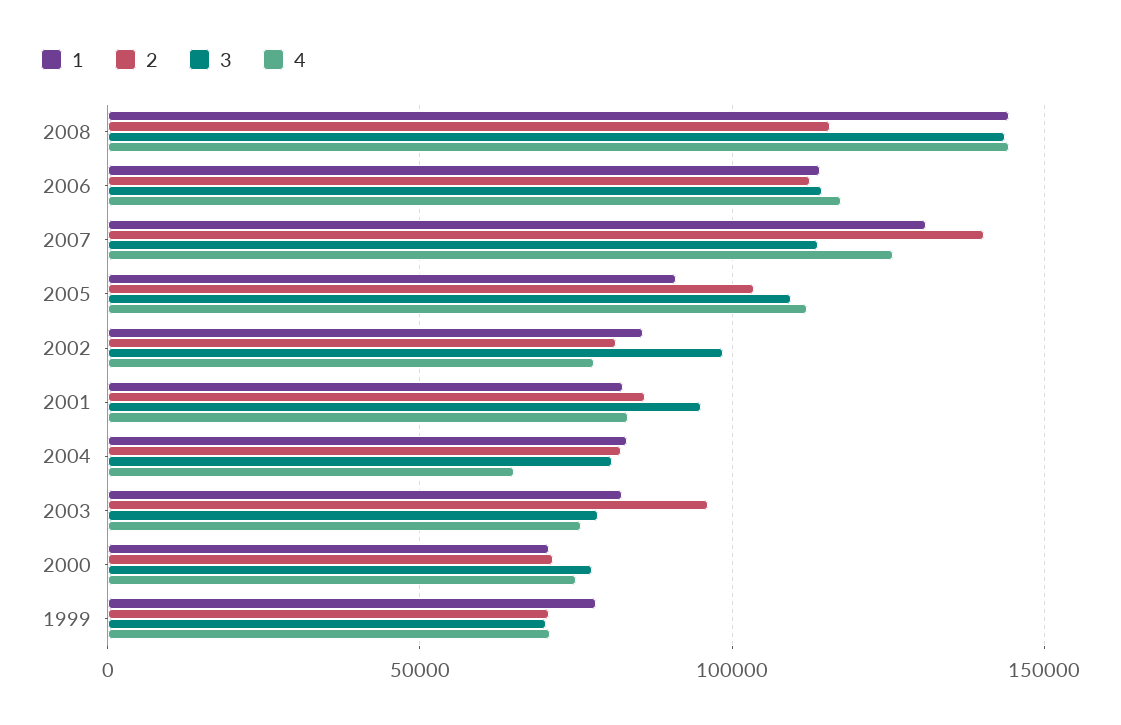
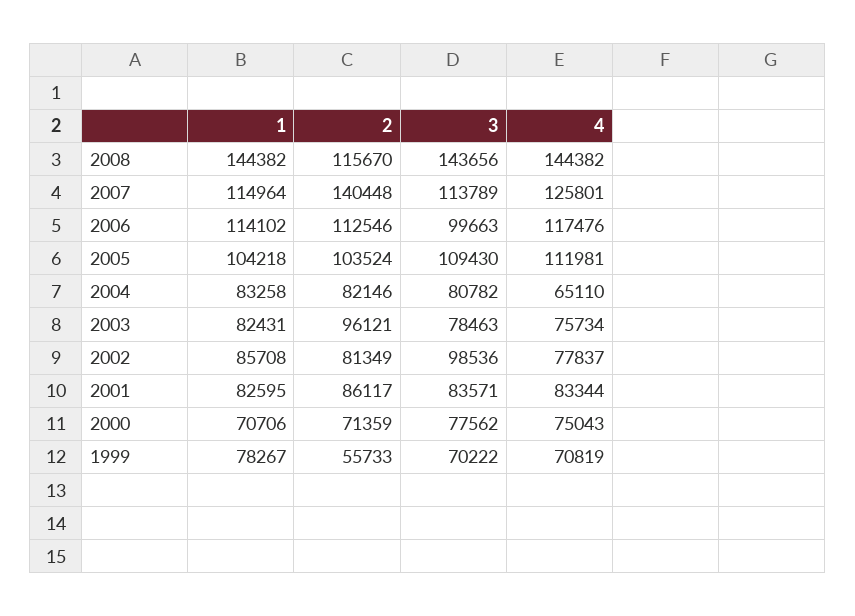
3, 2006: 115000 -> 99663
1, 2007: 130000 -> 114964
1, 2005: 90000 -> 104218
3, 2001: 95000 -> 83571
2, 1999: 70000 -> 55733

